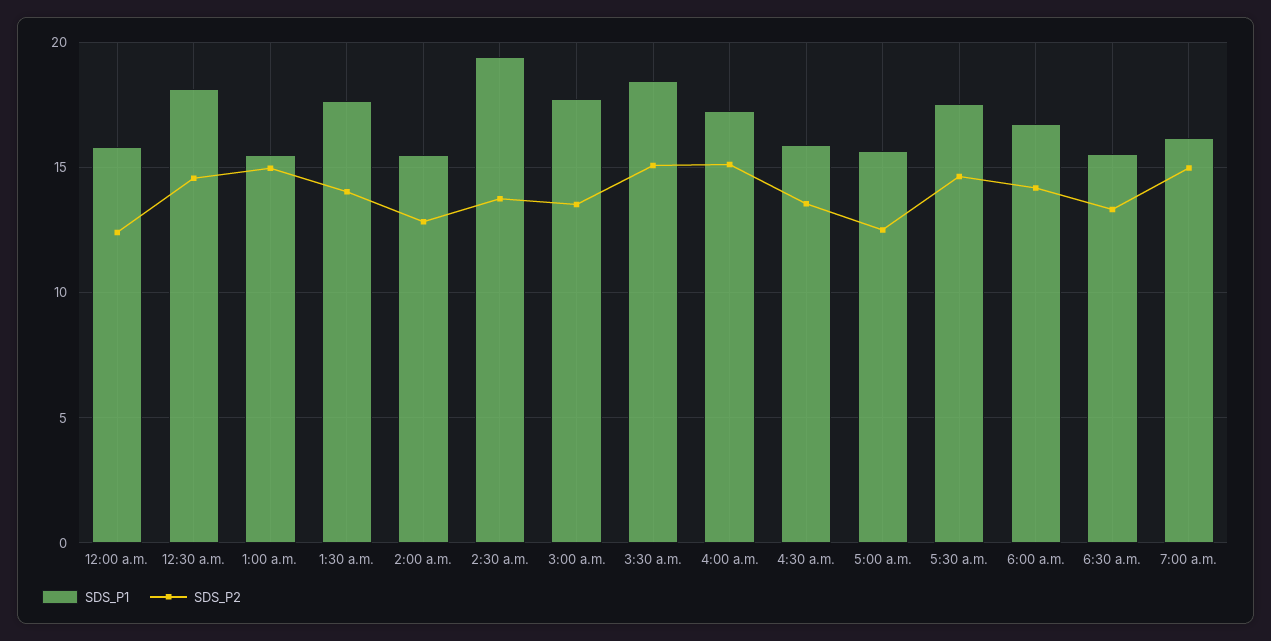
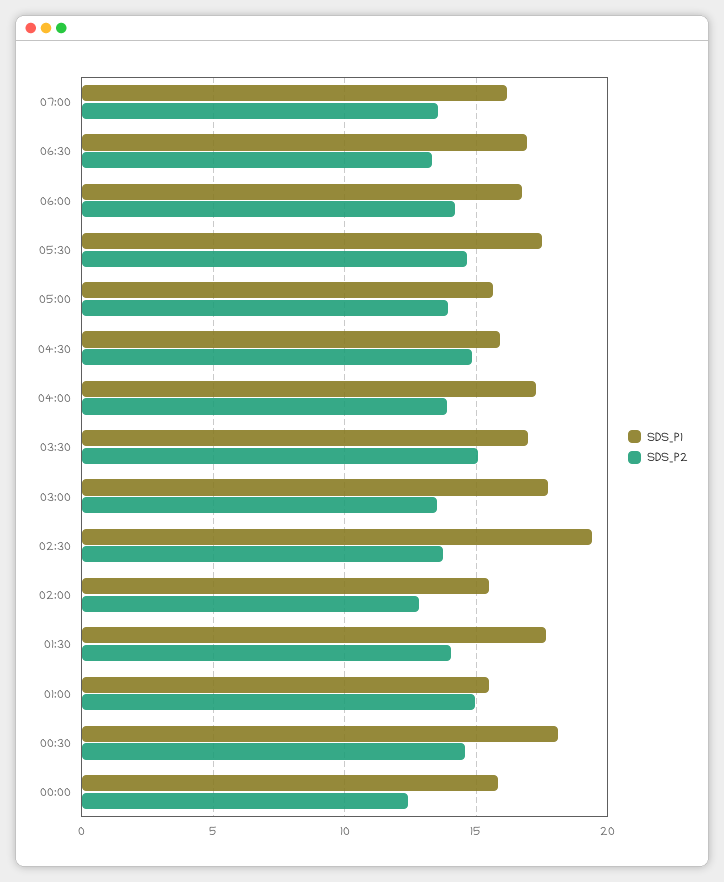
SDS_P1, 3:30 a.m.: 18.5 -> 17
SDS_P2, 4:00 a.m.: 15 -> 14
SDS_P2, 4:30 a.m.: 13.5 -> 15
SDS_P2, 5:00 a.m.: 12.5 -> 14
SDS_P1, 6:30 a.m.: 15.5 -> 17
SDS_P2, 7:00 a.m.: 15 -> 13.5

